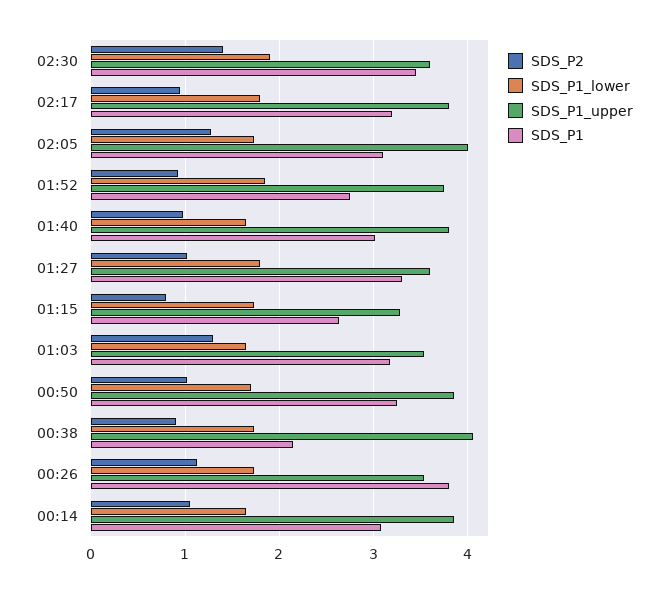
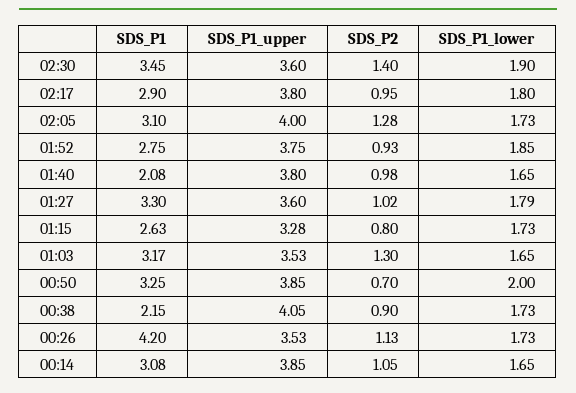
SDS_P1, 02:17: 3.2 -> 2.9
SDS_P1, 01:40: 3 -> 2.08
SDS_P2, 00:50: 1 -> 0.7
SDS_P1_lower, 00:50: 1.7 -> 2
SDS_P1, 00:26: 3.8 -> 4.2

